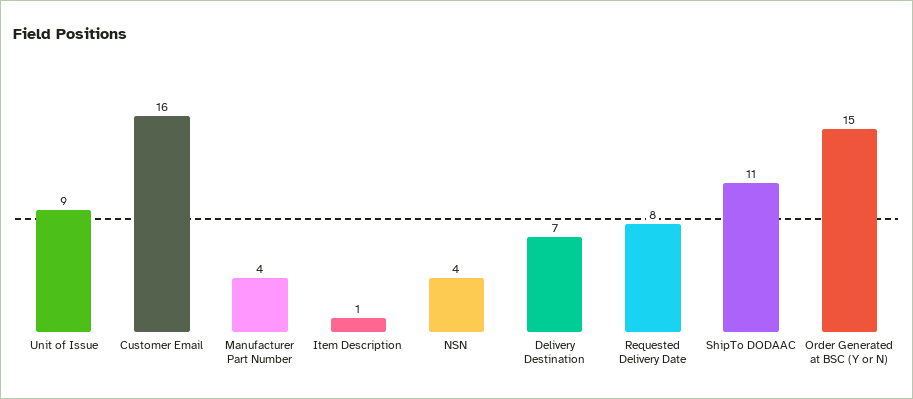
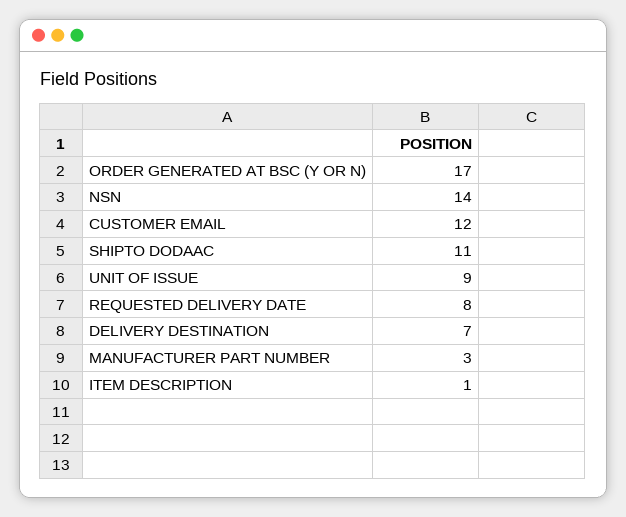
Customer Email: 16 -> 12
Manufacturer Part Number: 4 -> 3
NSN: 4 -> 14
Order Generated at BSC (Y or N): 15 -> 17

